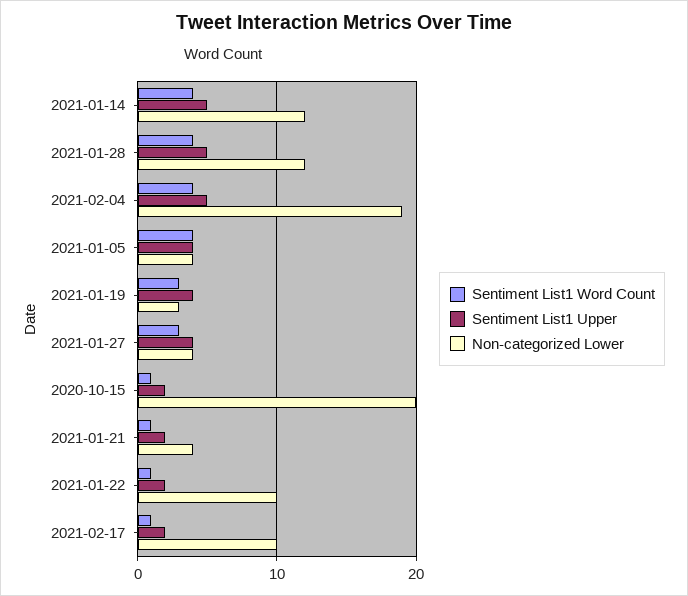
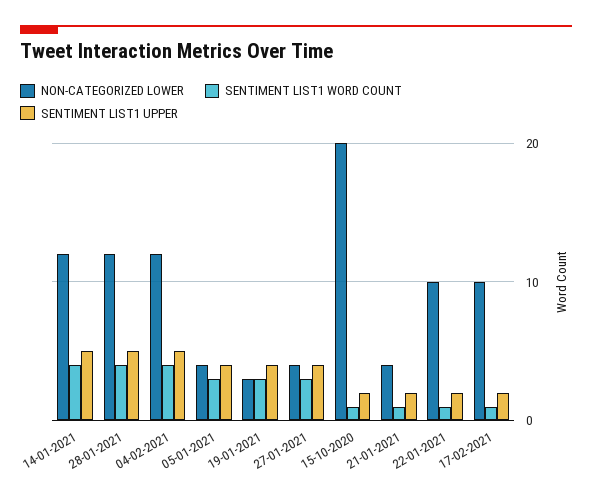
Non-categorized Lower, 2021-02-04: 19 -> 12
Sentiment List1 Word Count, 2021-01-05: 4 -> 3

